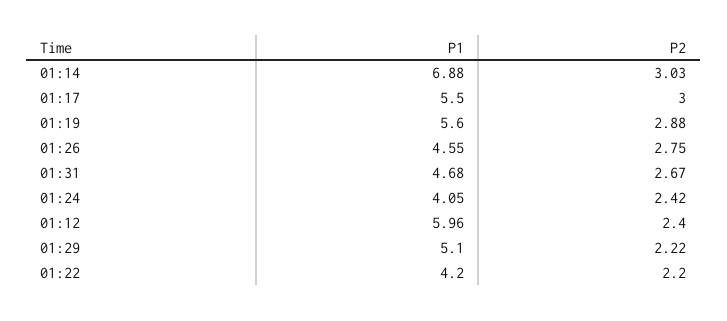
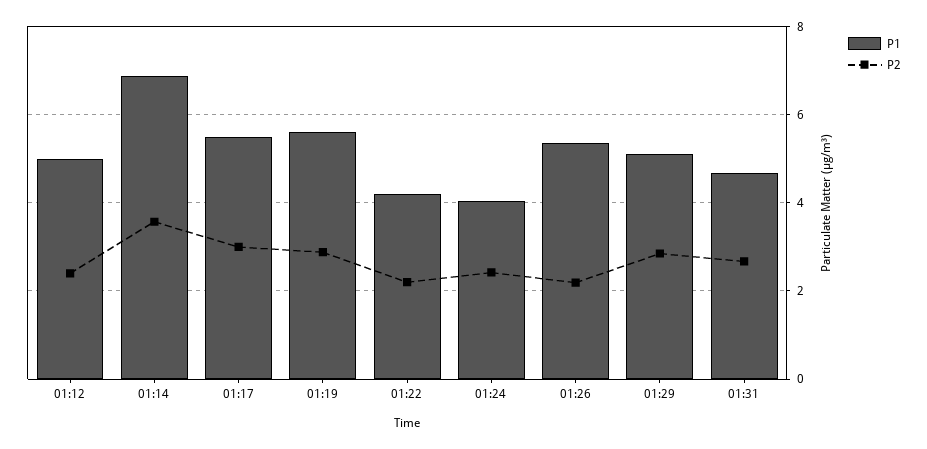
P2, 01:14: 3.03 -> 3.6
P1, 01:26: 4.55 -> 5.4
P2, 01:26: 2.75 -> 2.2
P1, 01:12: 5.96 -> 5
P2, 01:29: 2.22 -> 2.8

